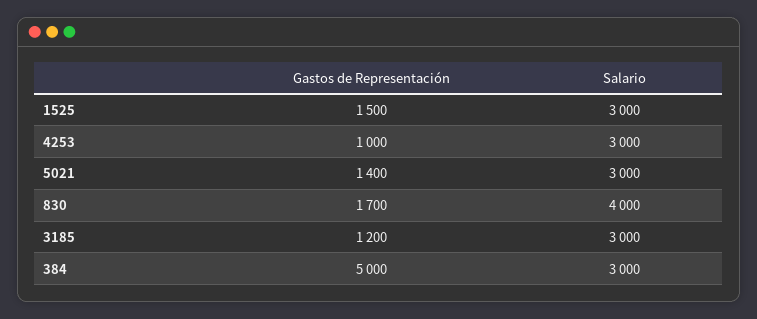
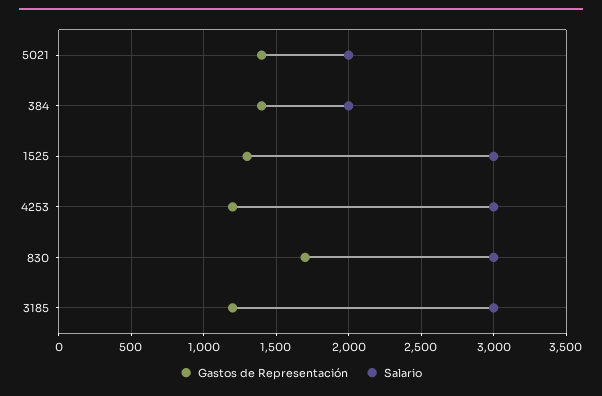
Gastos de Representación, 1525: 1500 -> 1300
Gastos de Representación, 4253: 1000 -> 1200
Salario, 5021: 3000 -> 2000
Salario, 830: 4000 -> 3000
Gastos de Representación, 384: 5000 -> 1400
Salario, 384: 3000 -> 2000

